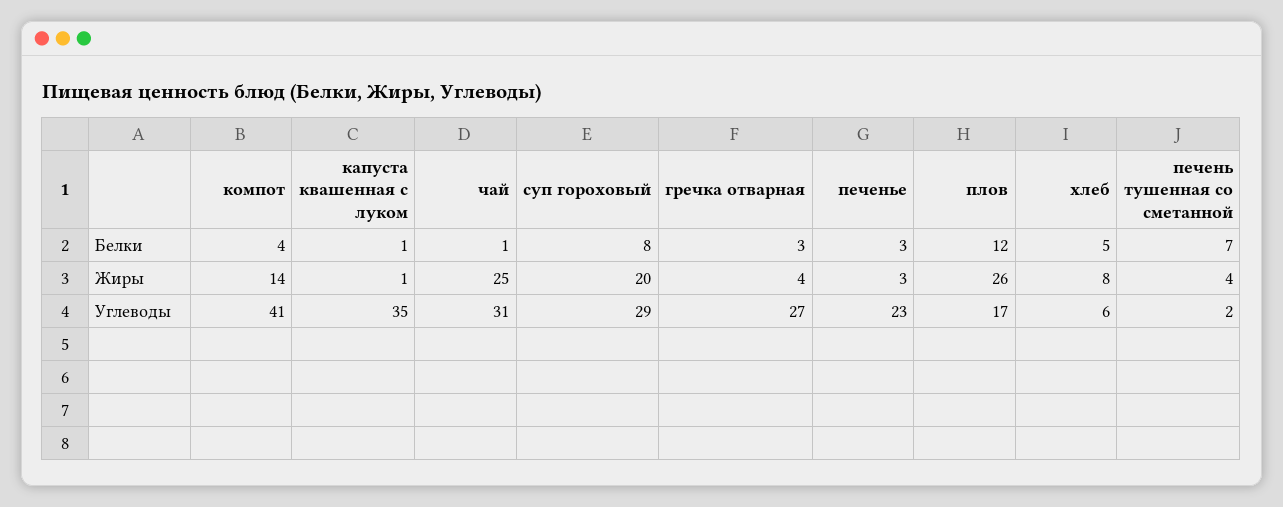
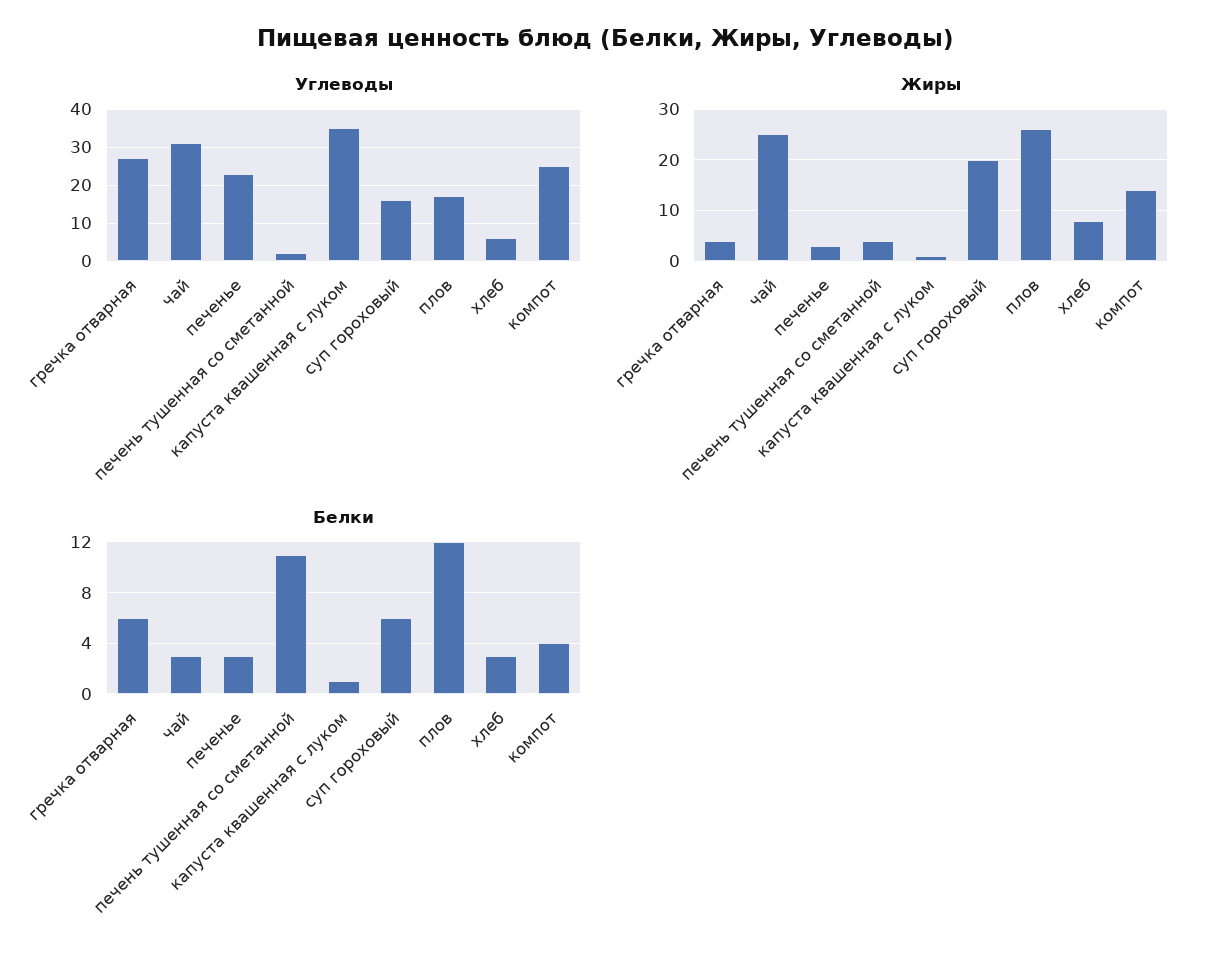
Белки, чай: 1 -> 3
Белки, суп гороховый: 8 -> 6
Белки, гречка отварная: 3 -> 6
Белки, хлеб: 5 -> 3
Белки, печень тушенная со сметанной: 7 -> 11
Углеводы, компот: 41 -> 25
Углеводы, суп гороховый: 29 -> 15

